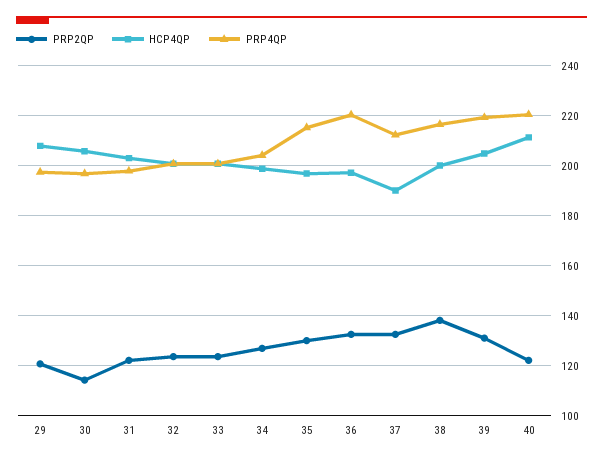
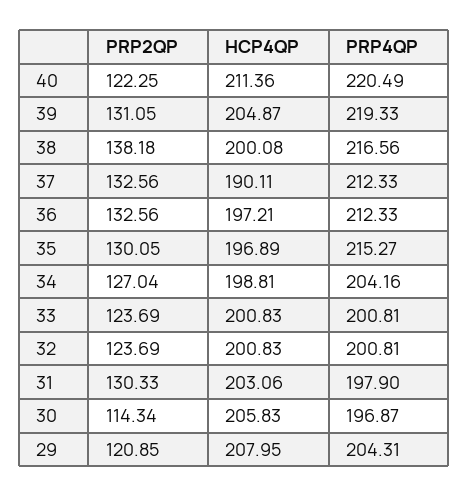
PRP4QP, 29: 197.5 -> 204.31
PRP2QP, 31: 122.5 -> 130.33
PRP4QP, 36: 220 -> 212.33

